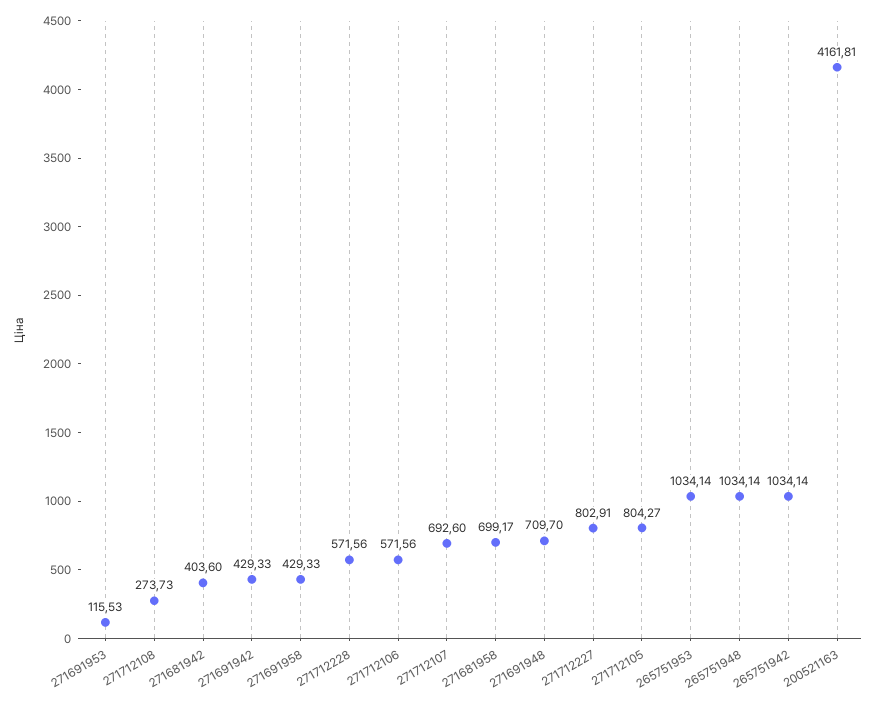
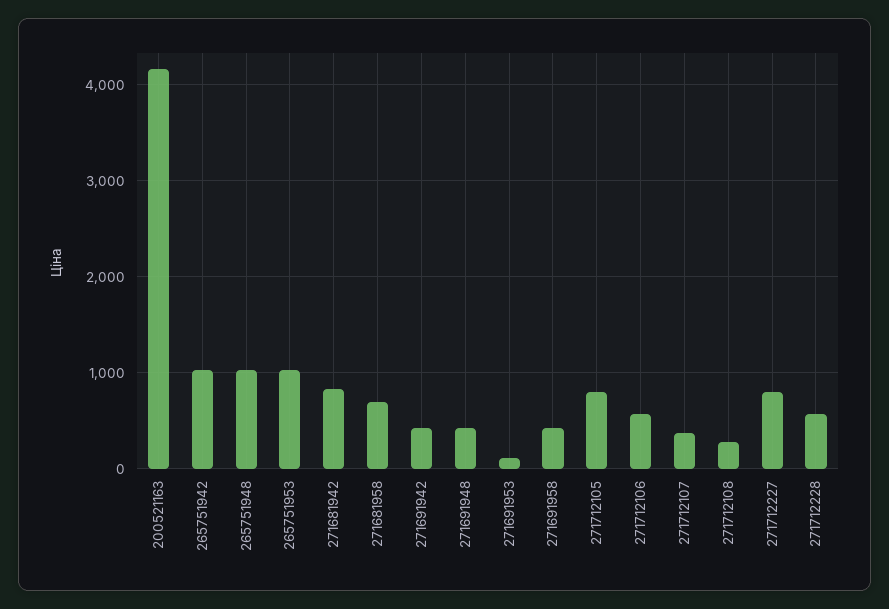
271681942: 403.6 -> 800
271712107: 692.6 -> 400
271691948: 709.7 -> 400

